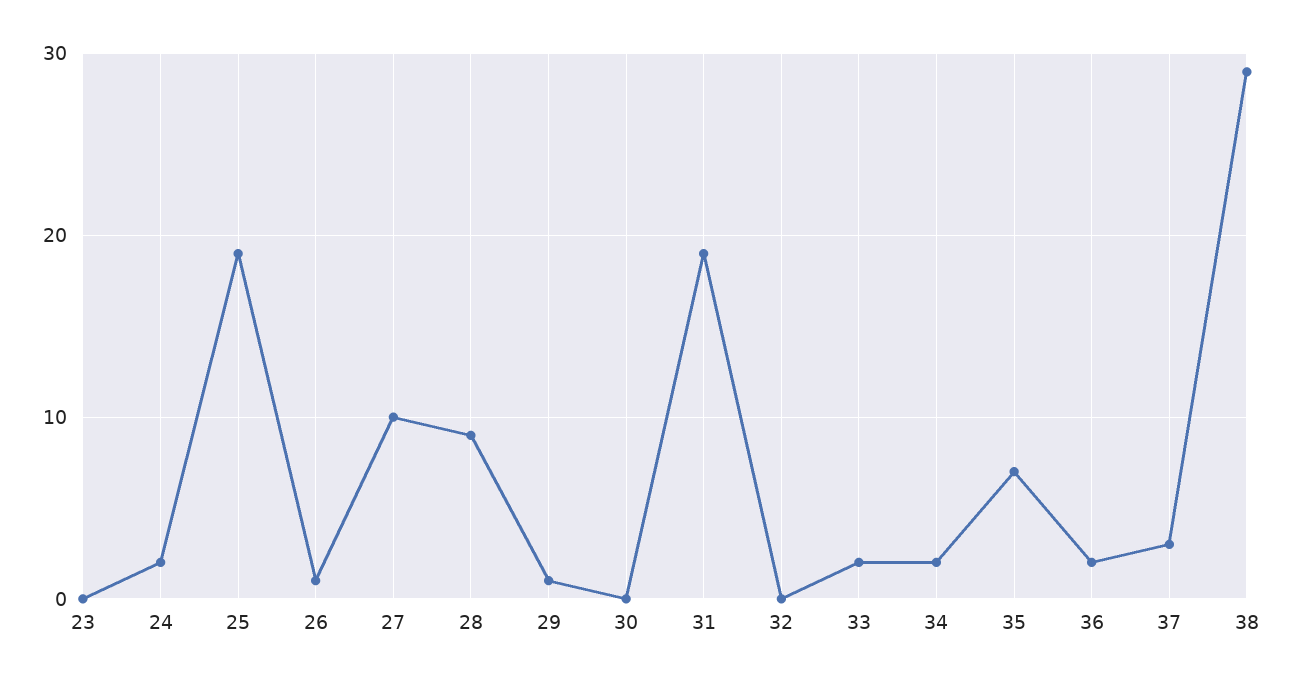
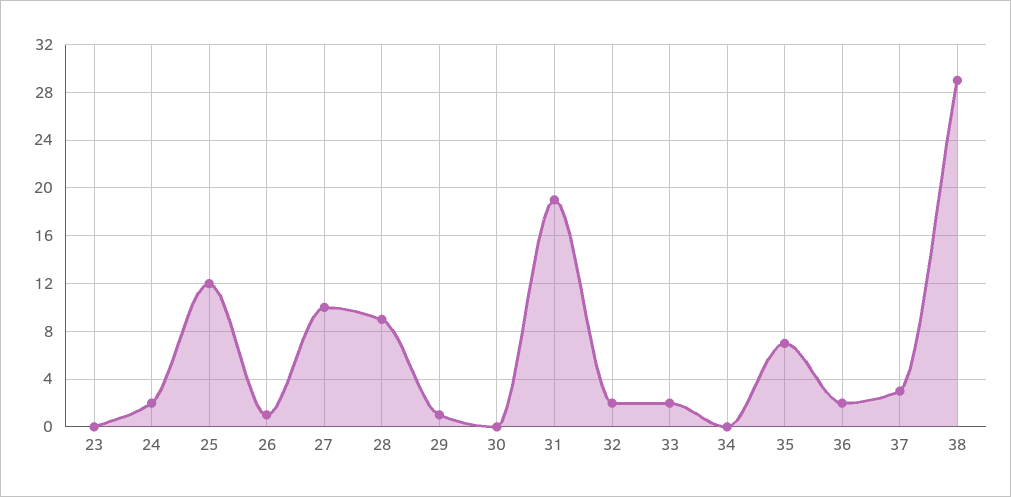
25: 19 -> 12
32: 0 -> 2
34: 2 -> 0

